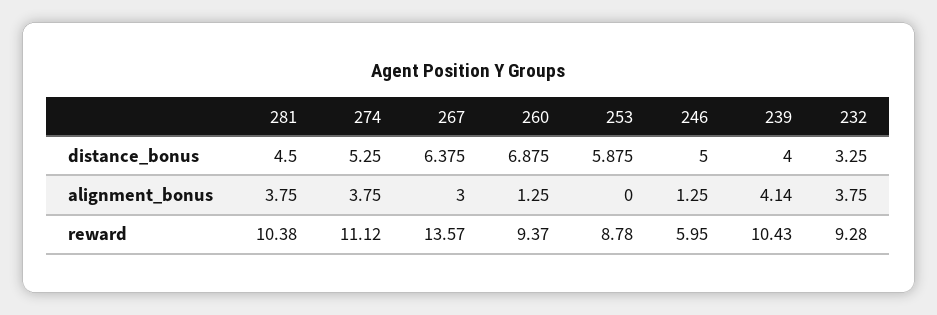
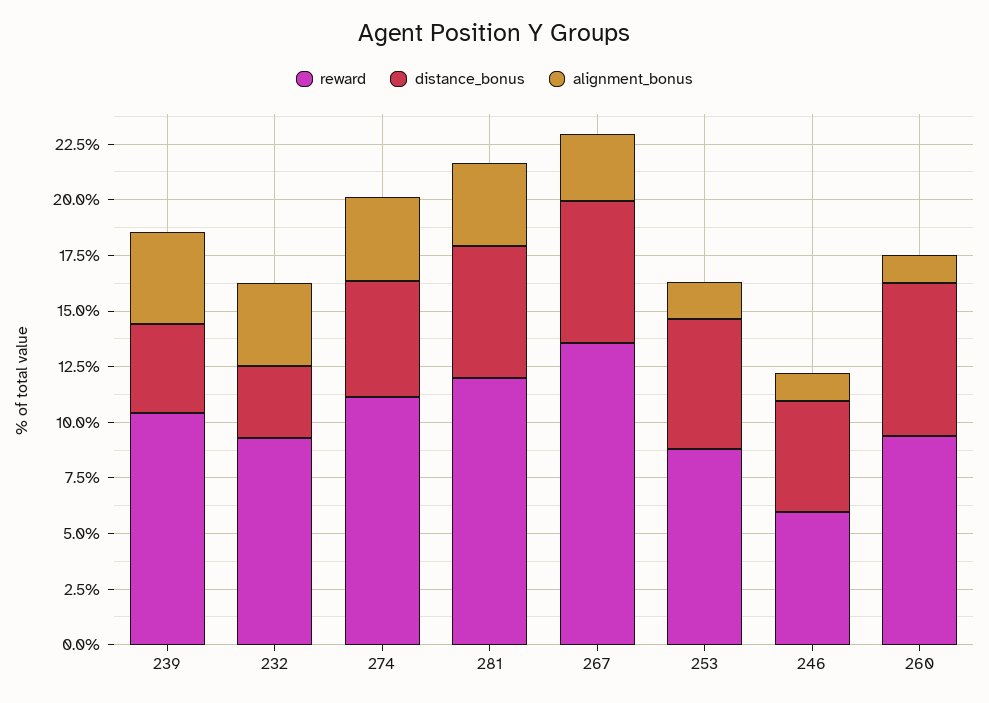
distance_bonus, 281: 4.5 -> 6
alignment_bonus, 253: 0 -> 1.5
reward, 281: 10.38 -> 12

